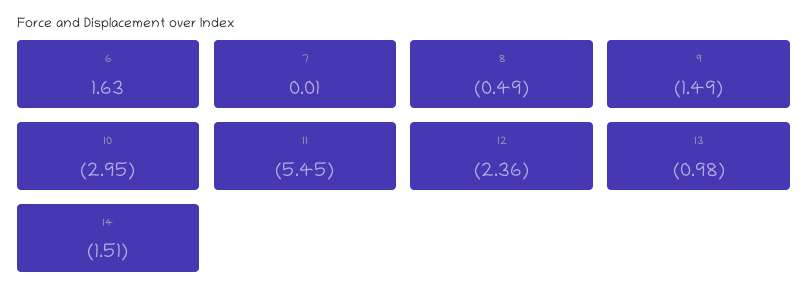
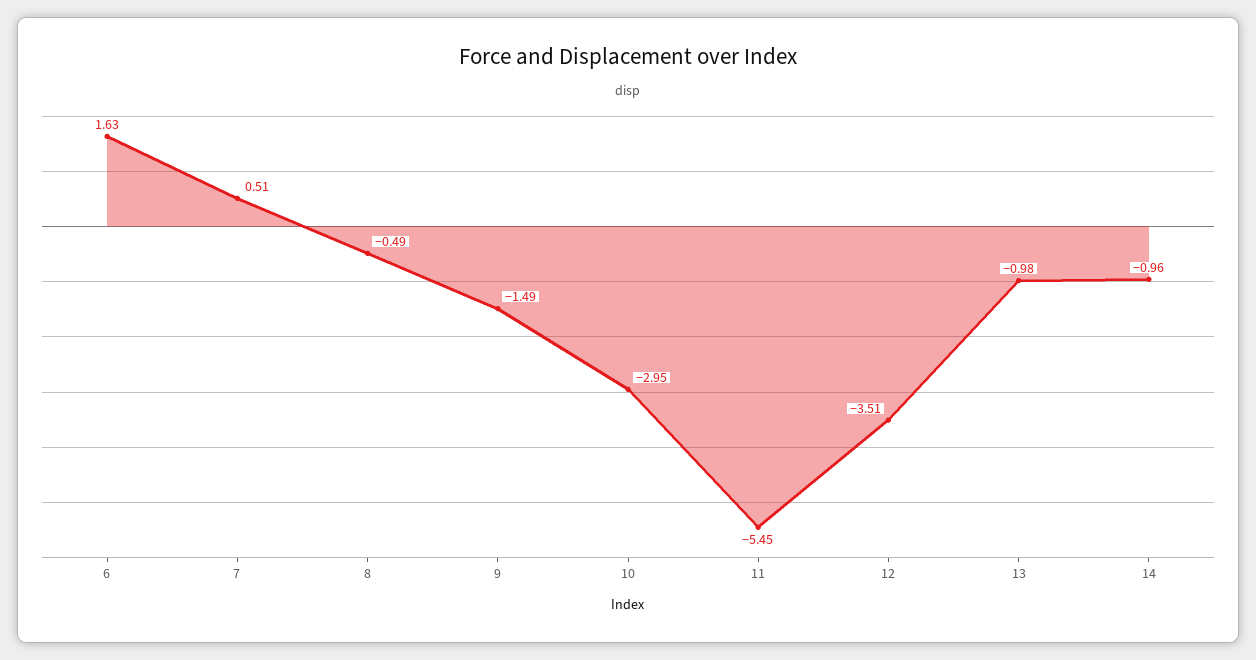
7: 0.01 -> 0.51
12: -2.36 -> -3.51
14: -1.51 -> -0.96

